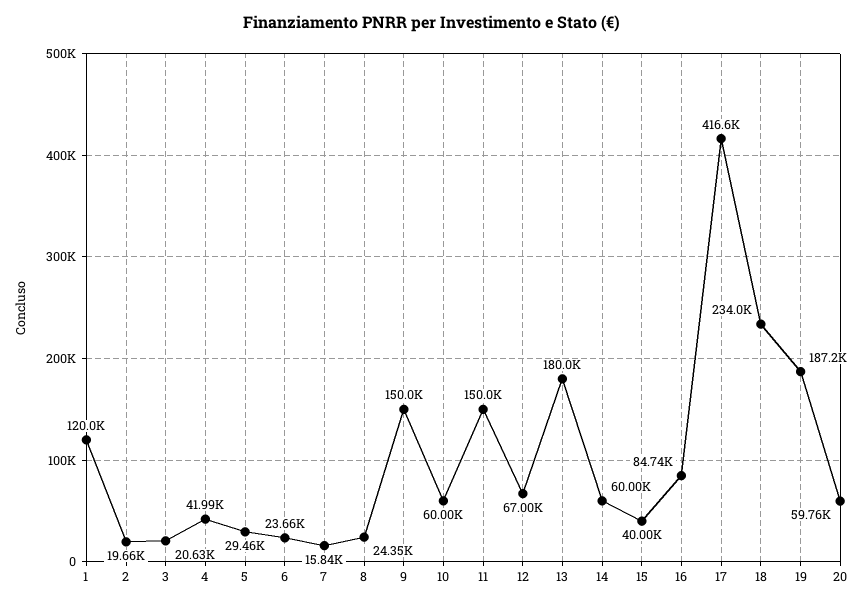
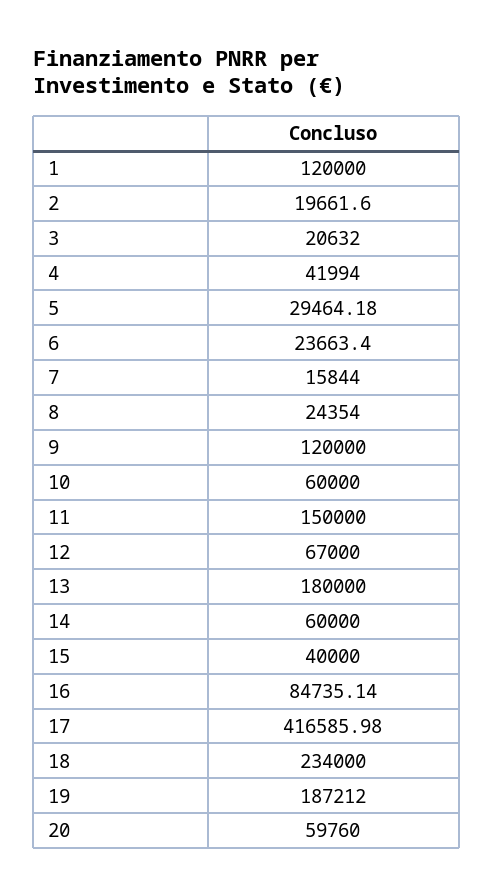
9: 150000 -> 120000

